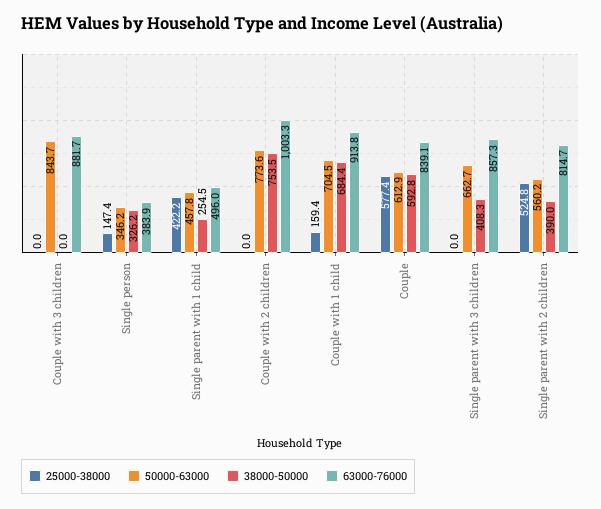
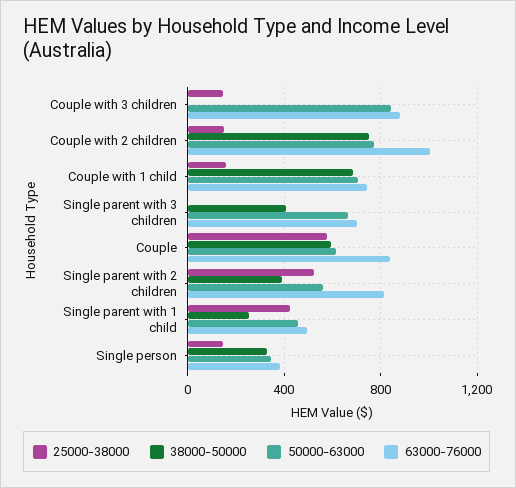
25000-38000, Couple with 3 children: 0 -> 150
25000-38000, Couple with 2 children: 0 -> 150
63000-76000, Couple with 1 child: 913.8 -> 750
63000-76000, Single parent with 3 children: 857.3 -> 700

